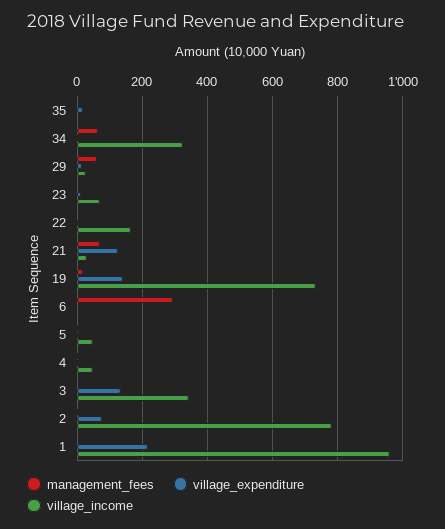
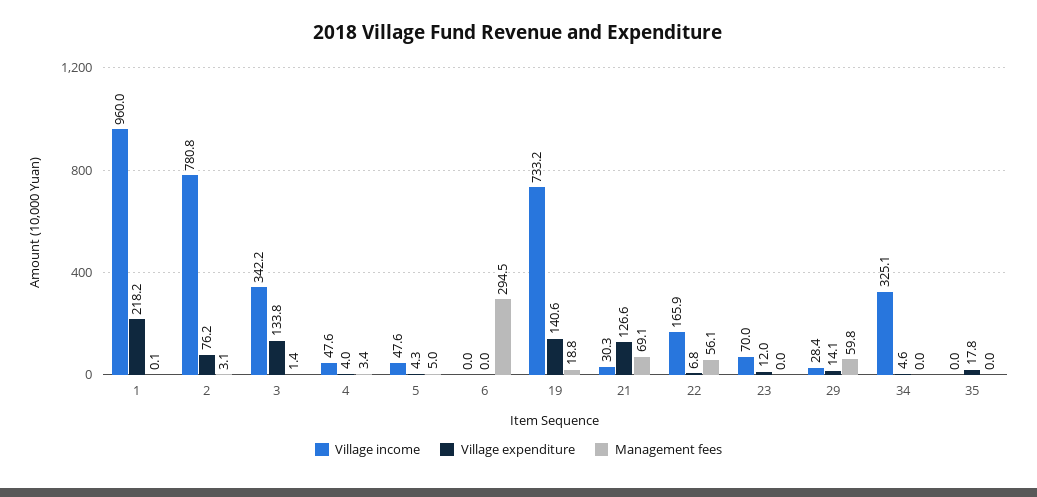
management_fees, 34: 60 -> 0
management_fees, 22: 0 -> 56.1

